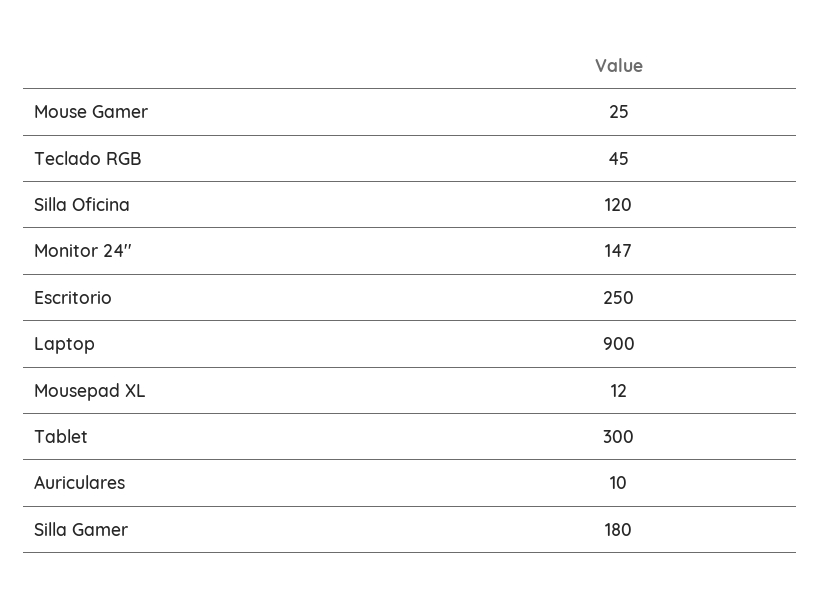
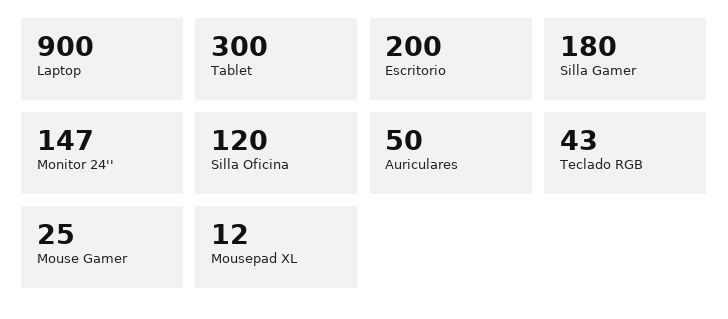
Teclado RGB: 45 -> 43
Escritorio: 250 -> 200
Auriculares: 10 -> 50

